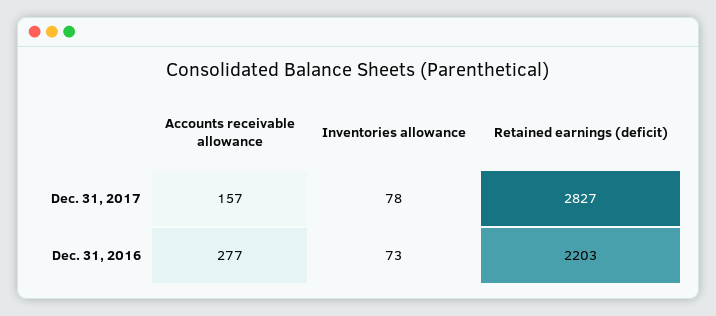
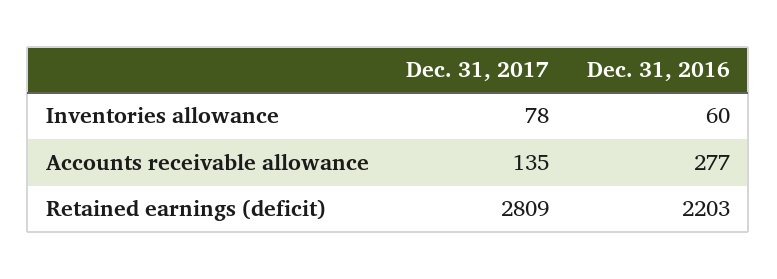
Accounts receivable allowance, Dec. 31, 2017: 157 -> 135
Retained earnings (deficit), Dec. 31, 2017: 2827 -> 2809
Inventories allowance, Dec. 31, 2016: 73 -> 60

